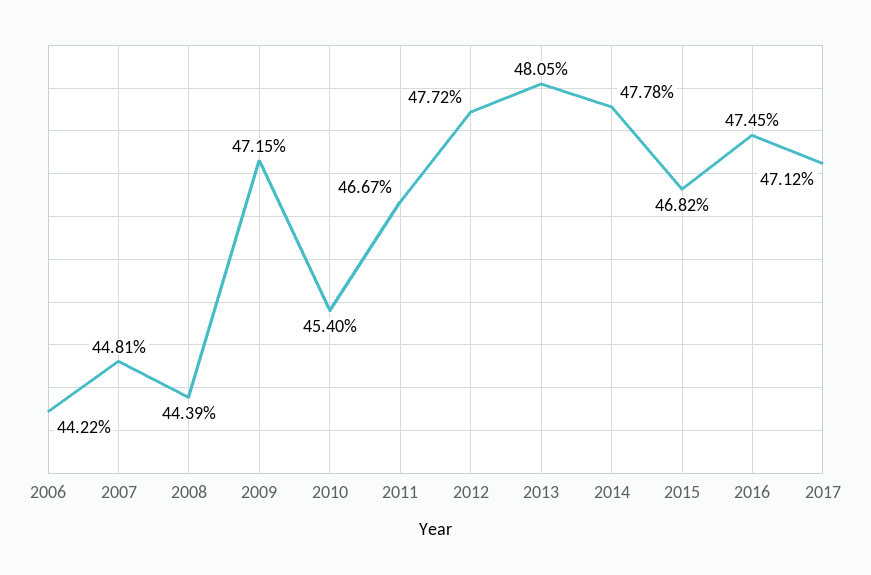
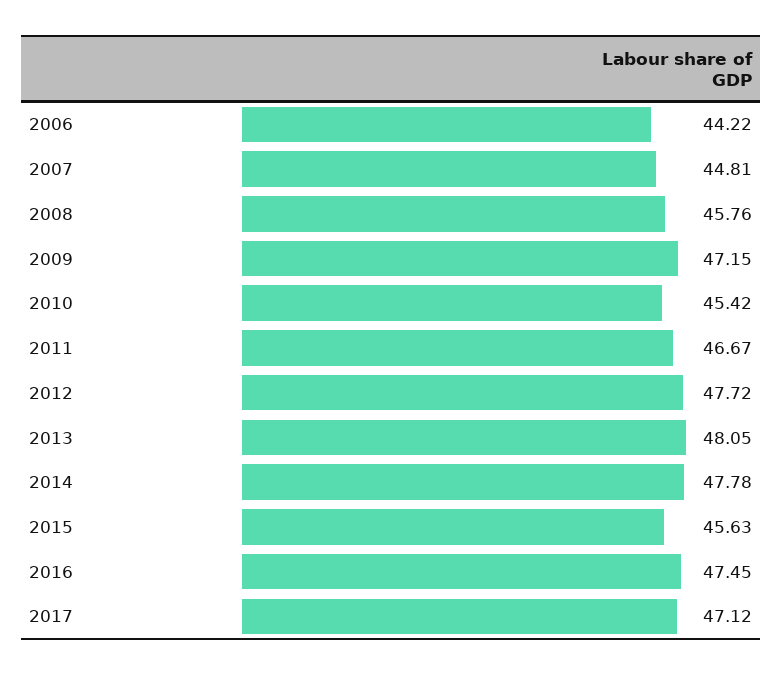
2008: 44.39 -> 45.76
2010: 45.4 -> 45.42
2015: 46.82 -> 45.63

